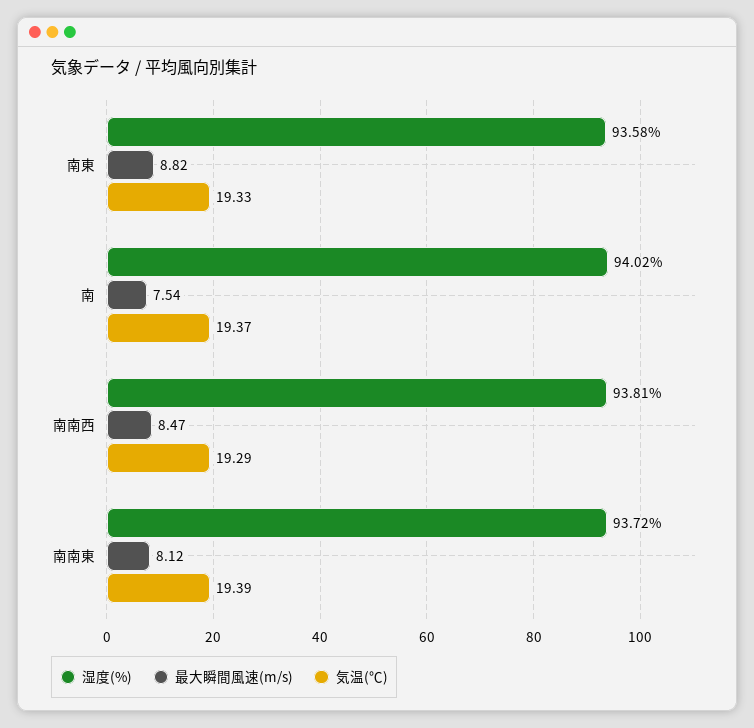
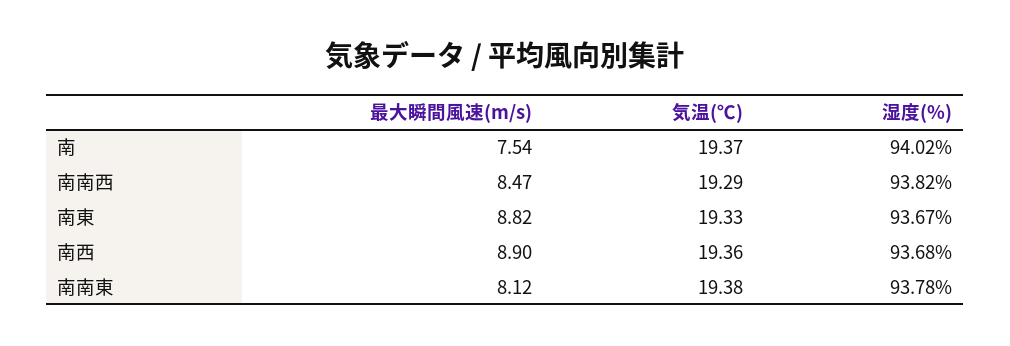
湿度(%), 南東: 93.58 -> 93.67
湿度(%), 南南西: 93.81 -> 93.82
湿度(%), 南南東: 93.72 -> 93.78
気温(℃), 南南東: 19.39 -> 19.38
最大瞬間風速(m/s), 南西: none -> 8.9
気温(℃), 南西: none -> 19.36
湿度(%), 南西: none -> 93.68

